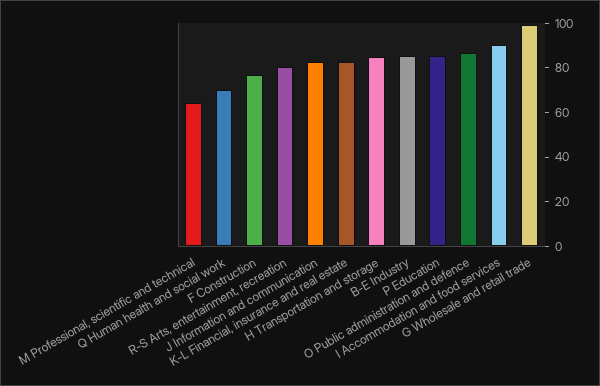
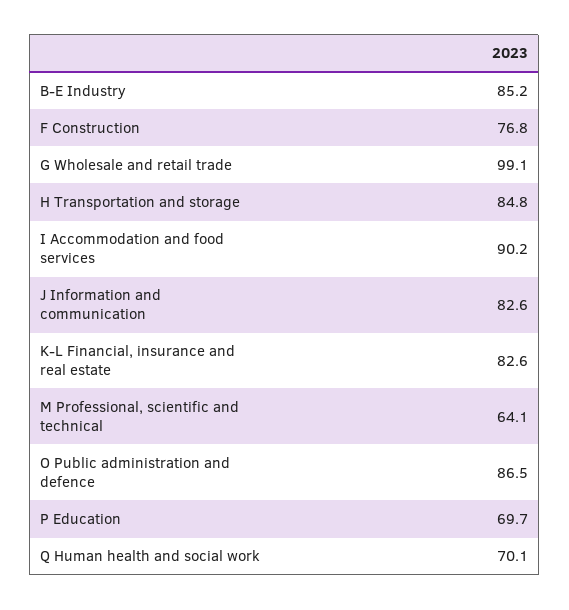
R-S Arts, entertainment, recreation: 80 -> none
P Education: 85 -> 69.7

